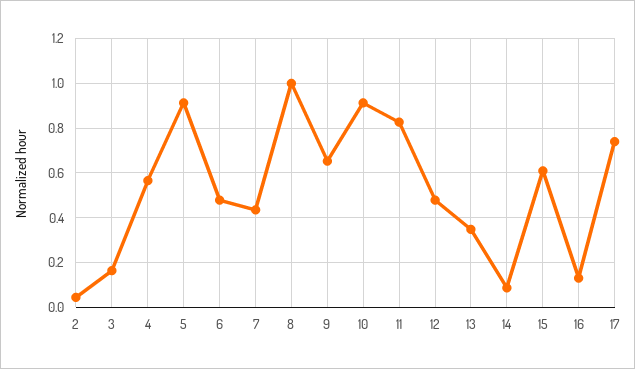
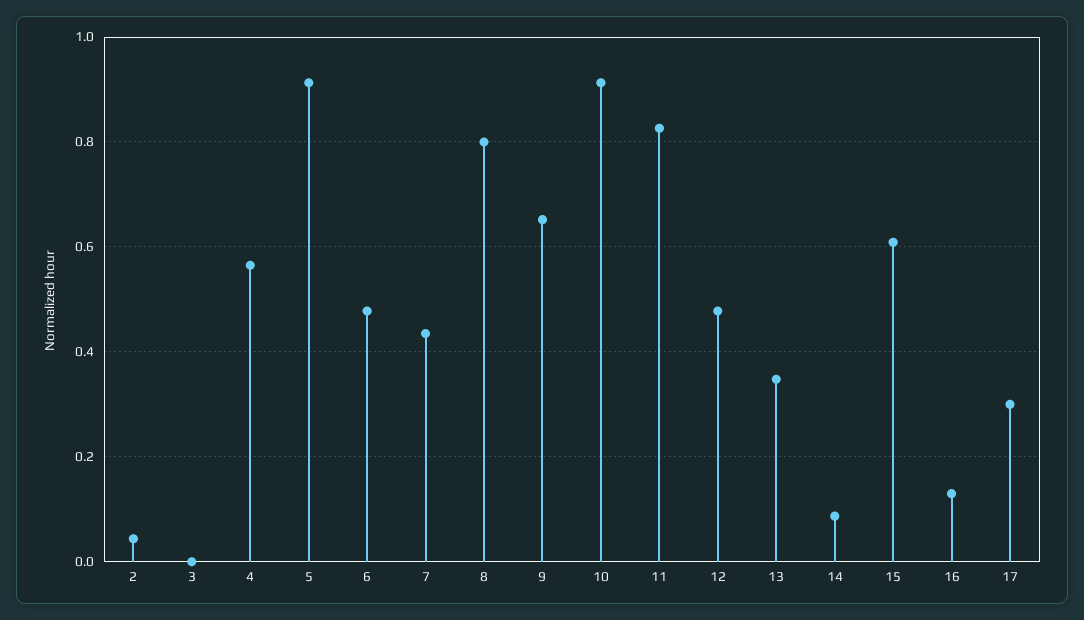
3: 0.15 -> 0
8: 1 -> 0.8
17: 0.75 -> 0.3

